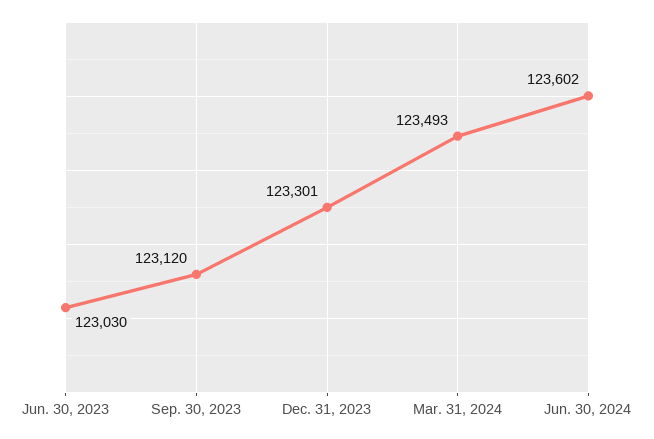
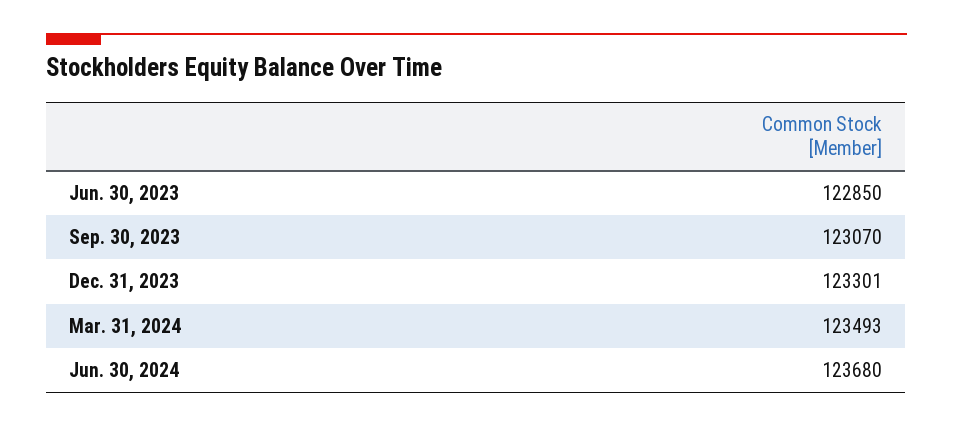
Jun. 30, 2023: 123030 -> 122850
Sep. 30, 2023: 123120 -> 123070
Jun. 30, 2024: 123602 -> 123680

